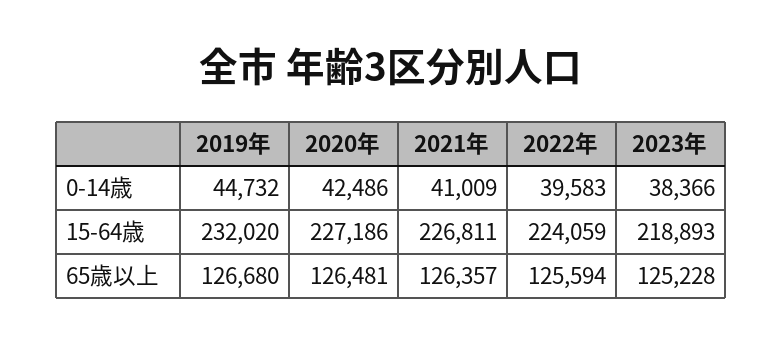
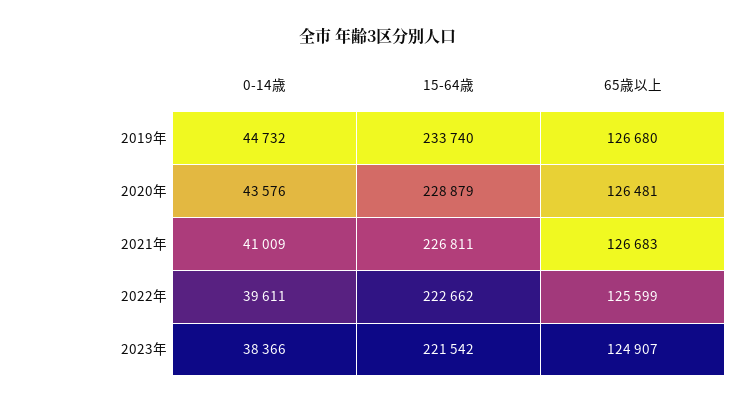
2020年, 0-14歳: 42486 -> 43576
2022年, 0-14歳: 39583 -> 39611
2019年, 15-64歳: 232020 -> 233740
2020年, 15-64歳: 227186 -> 228879
2022年, 15-64歳: 224059 -> 222662
2023年, 15-64歳: 218893 -> 221542
2021年, 65歳以上: 126357 -> 126683
2022年, 65歳以上: 125594 -> 125599
2023年, 65歳以上: 125228 -> 124907

